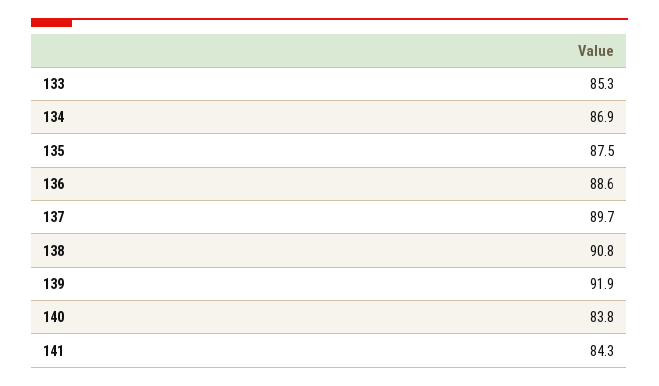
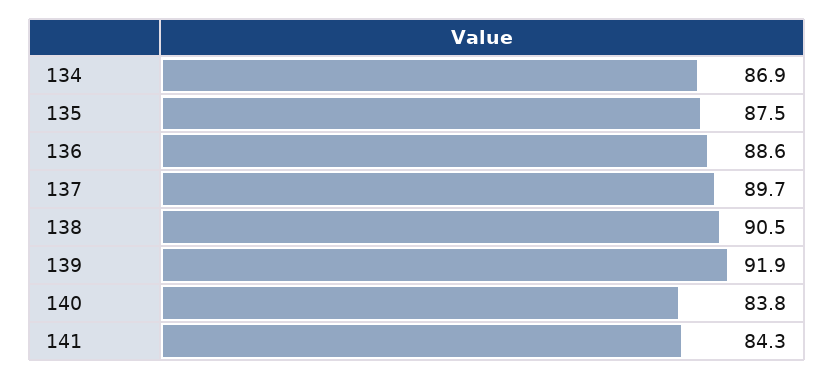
133: 85.3 -> none
138: 90.8 -> 90.5

